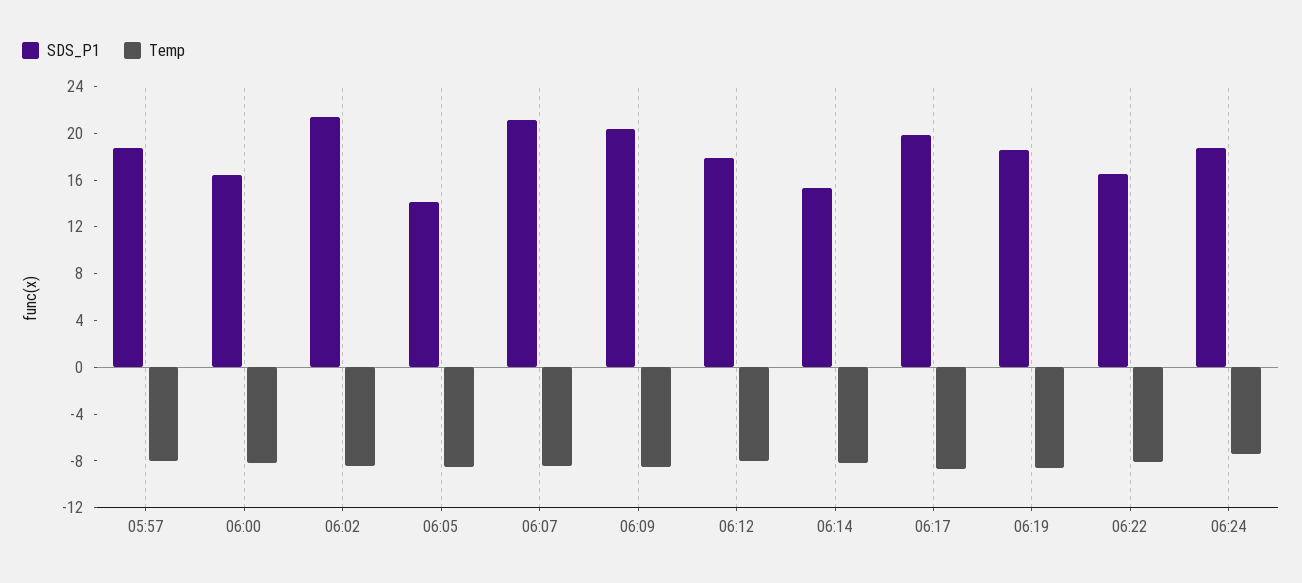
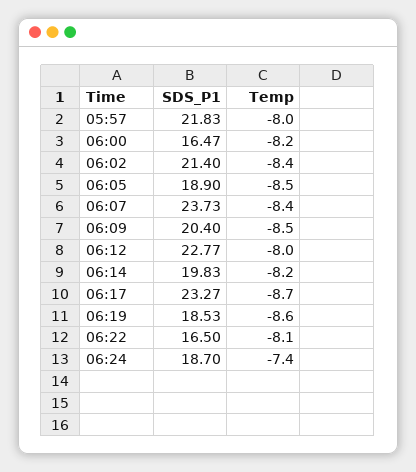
SDS_P1, 05:57: 19 -> 21.83
SDS_P1, 06:05: 14 -> 18.9
SDS_P1, 06:07: 21 -> 23.73
SDS_P1, 06:12: 18 -> 22.77
SDS_P1, 06:14: 15 -> 19.83
SDS_P1, 06:17: 20 -> 23.27

